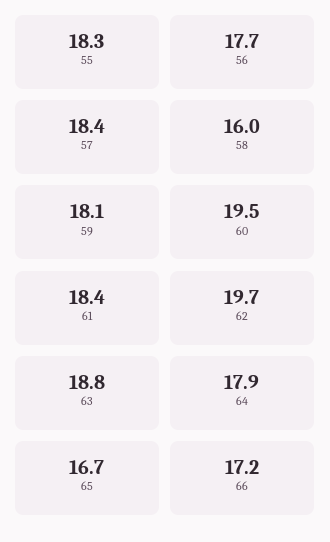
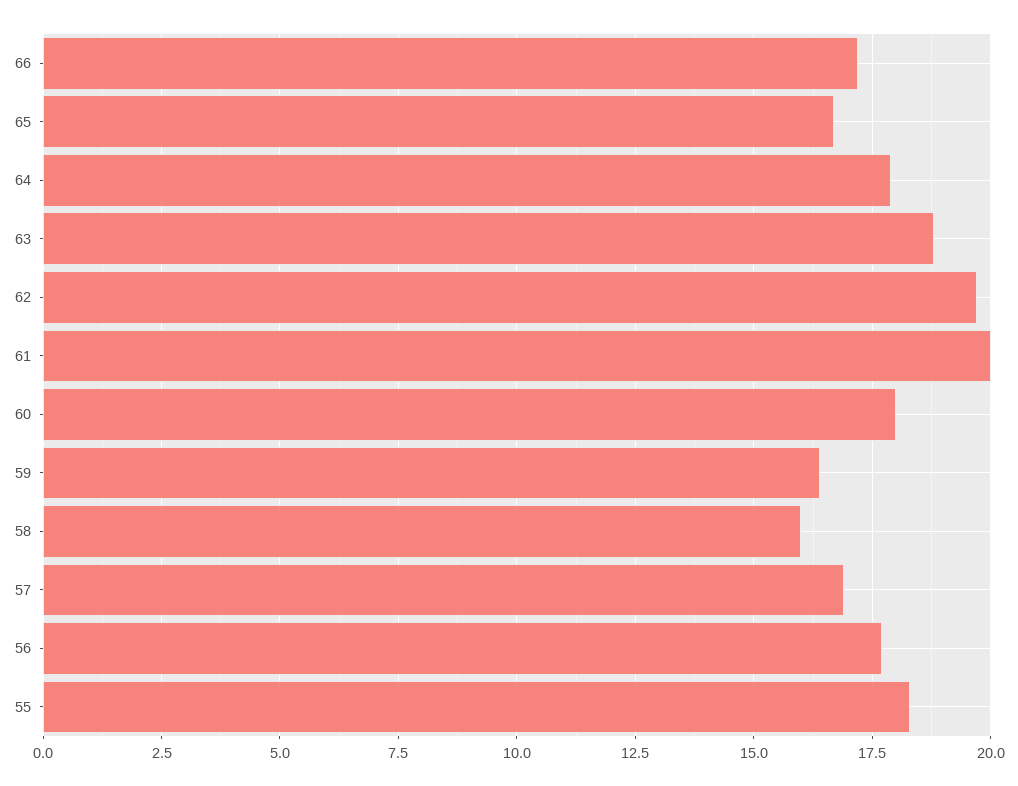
57: 18.4 -> 17
59: 18.1 -> 16.5
60: 19.5 -> 18
61: 18.4 -> 20

